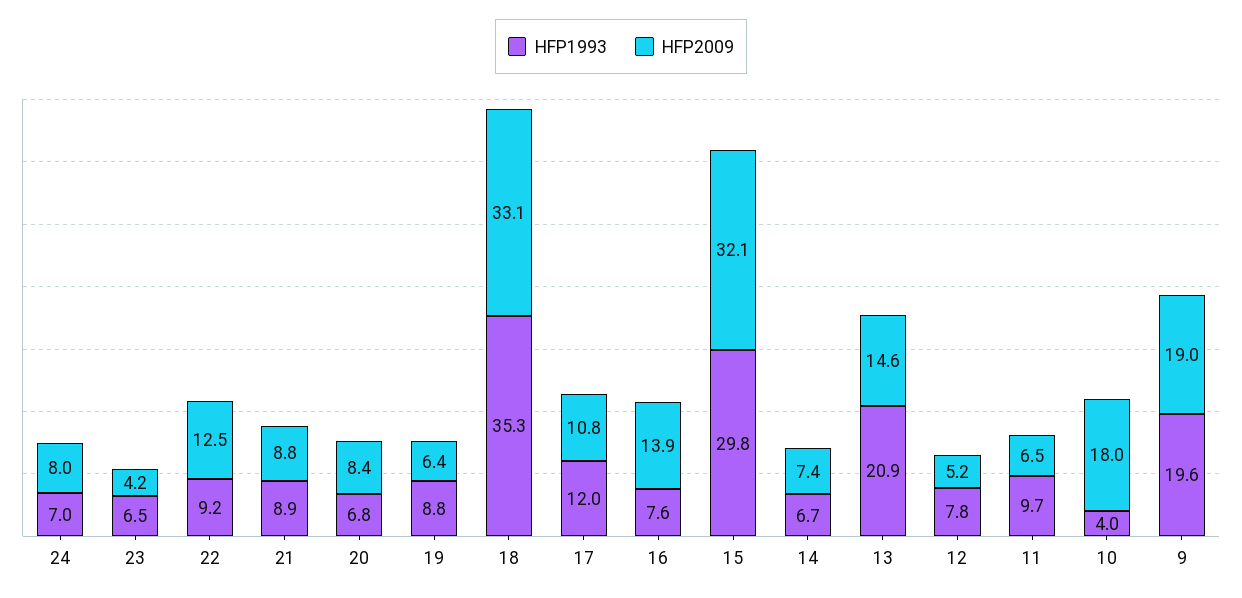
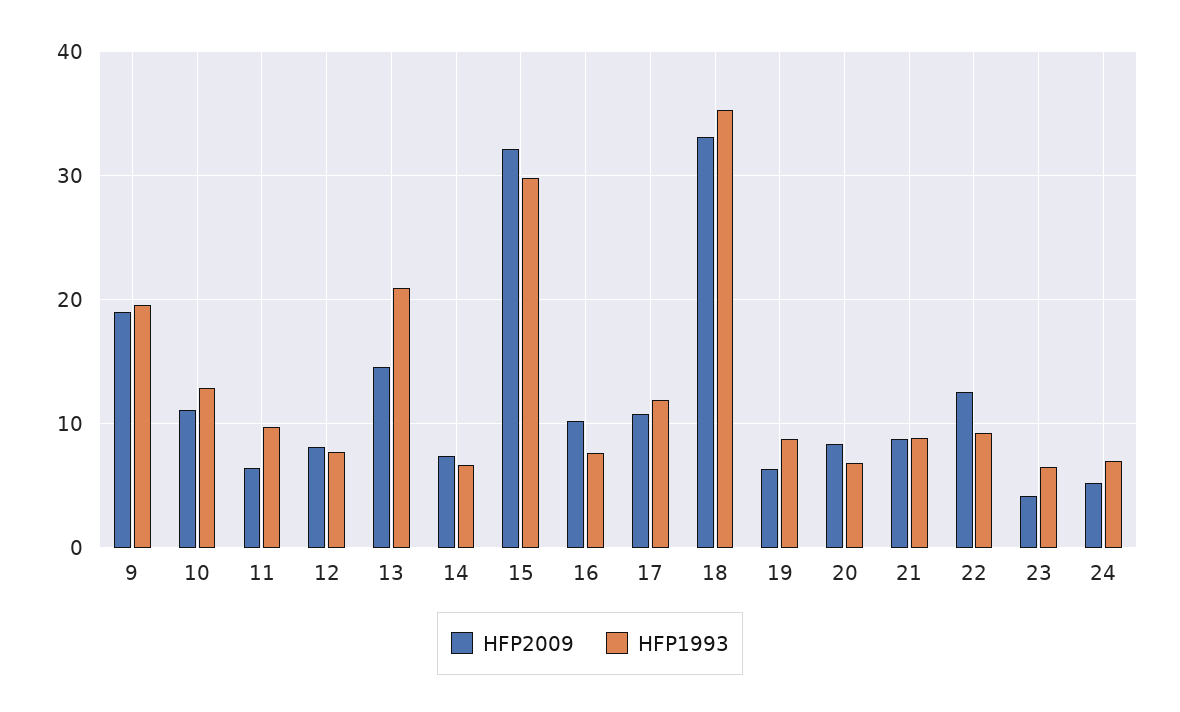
HFP2009, 24: 8 -> 5
HFP2009, 16: 13.9 -> 10
HFP2009, 12: 5.2 -> 8
HFP1993, 10: 4 -> 13
HFP2009, 10: 18 -> 11

